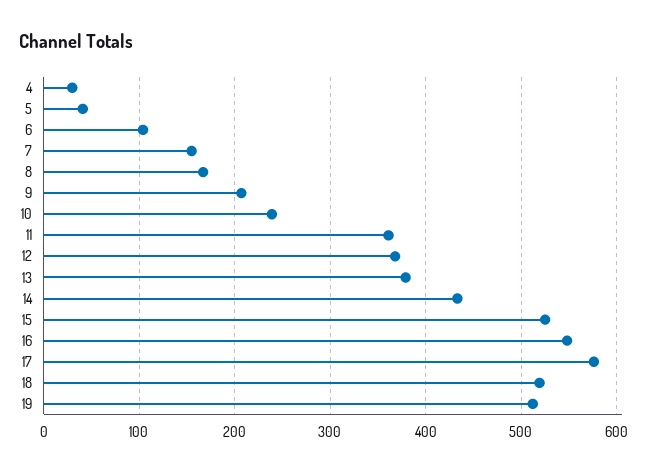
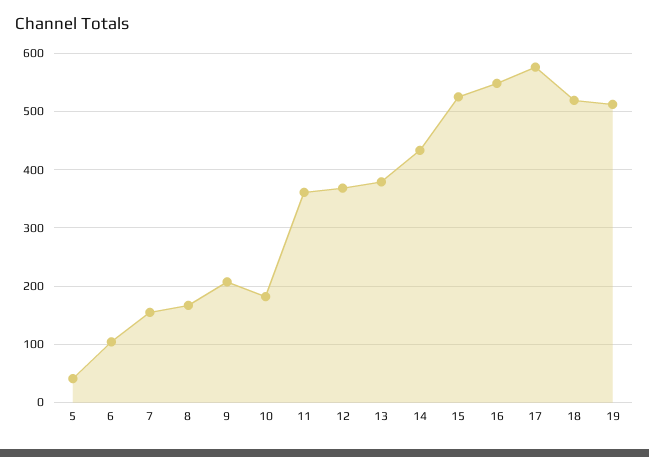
4: 30 -> none
10: 240 -> 180

